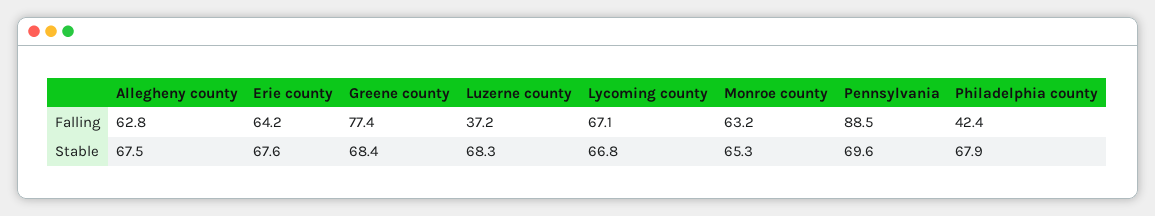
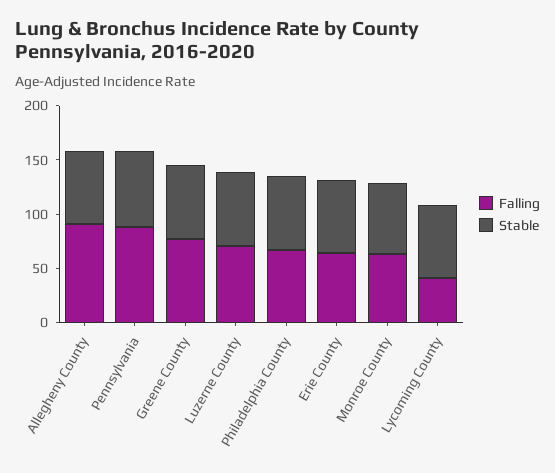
Falling, Allegheny county: 62.8 -> 90
Falling, Luzerne county: 37.2 -> 70
Falling, Lycoming county: 67.1 -> 40
Falling, Philadelphia county: 42.4 -> 70

